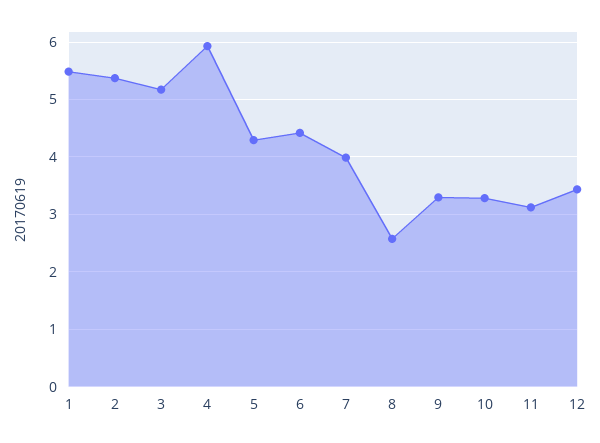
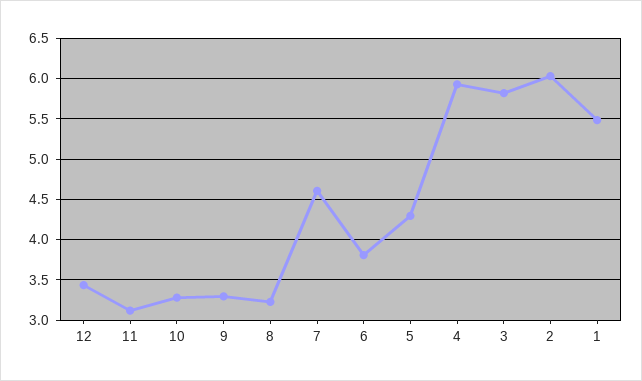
2: 5.4 -> 6
3: 5.2 -> 5.8
6: 4.4 -> 3.8
7: 4 -> 4.6
8: 2.6 -> 3.2

